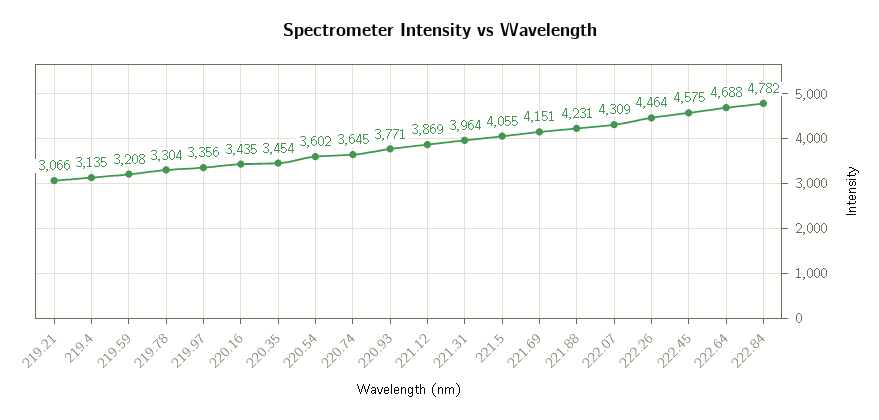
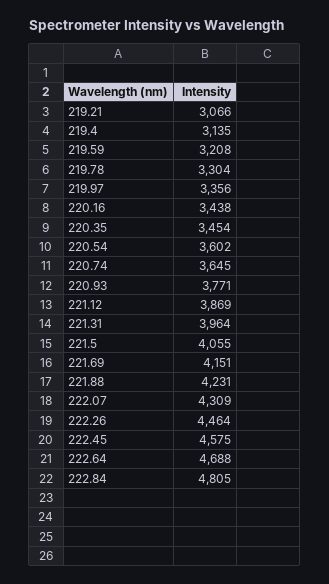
220.16: 3435 -> 3438
222.84: 4782 -> 4805

